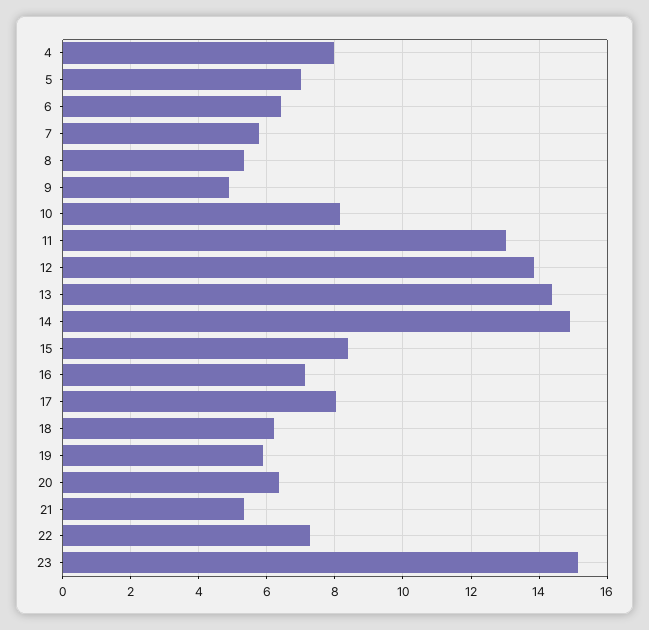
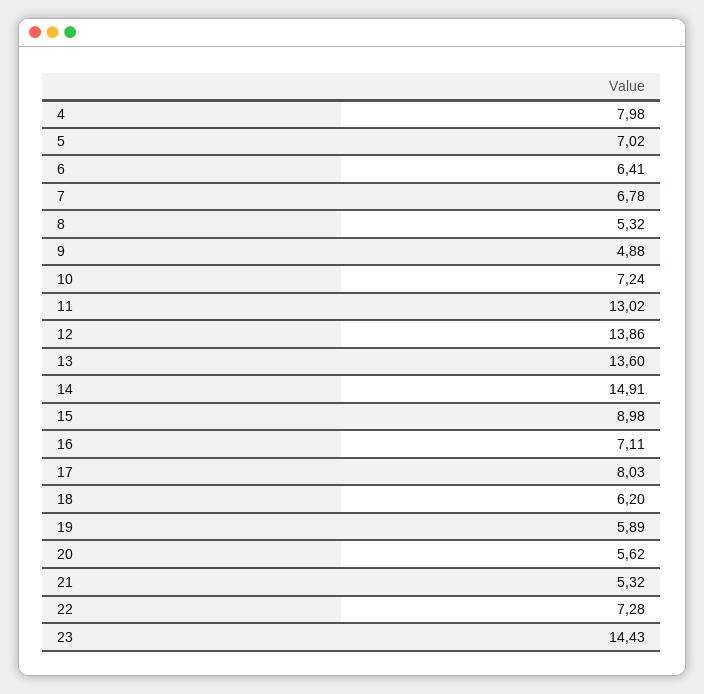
7: 5.8 -> 6.78
10: 8.2 -> 7.24
13: 14.4 -> 13.6
15: 8.4 -> 8.98
20: 6.4 -> 5.62
23: 15.2 -> 14.43

